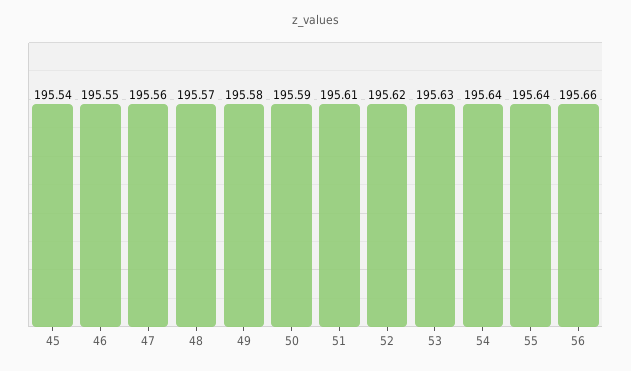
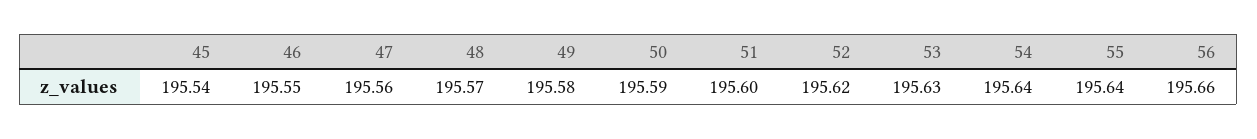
51: 195.61 -> 195.6

